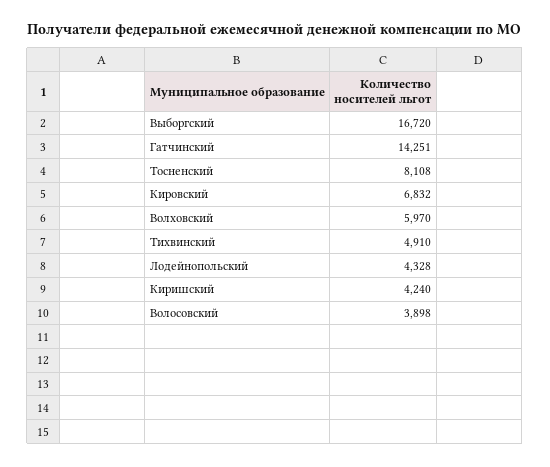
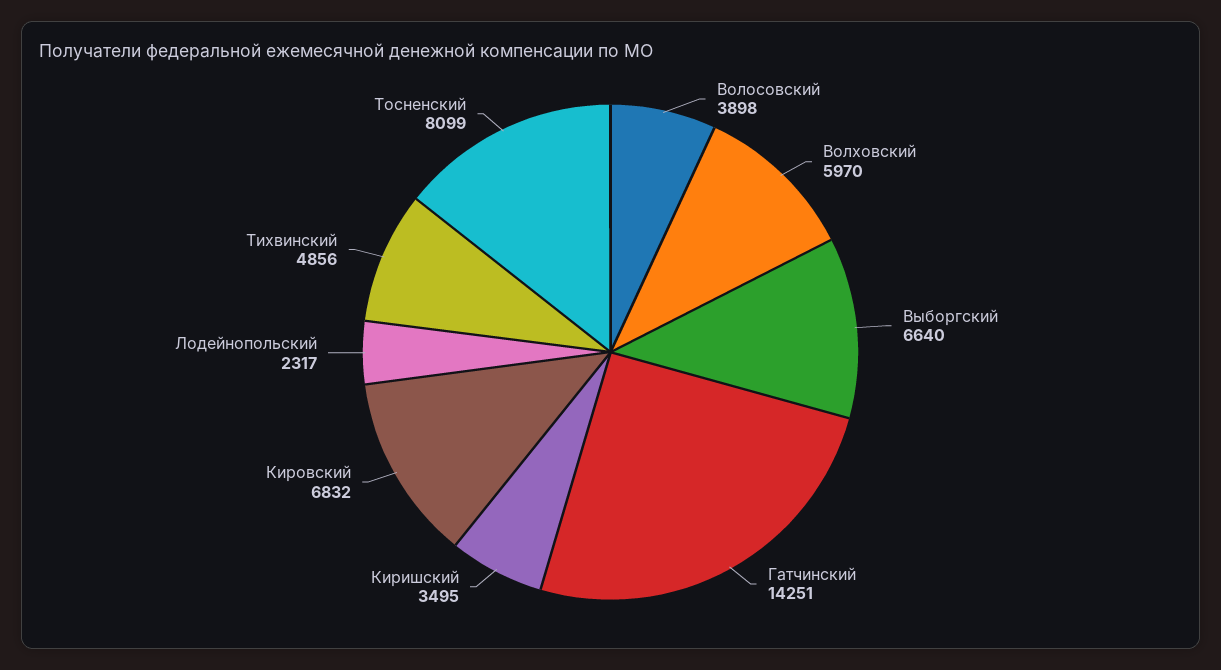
Выборгский: 16720 -> 6640
Тосненский: 8108 -> 8099
Тихвинский: 4910 -> 4856
Лодейнопольский: 4328 -> 2317
Киришский: 4240 -> 3495

